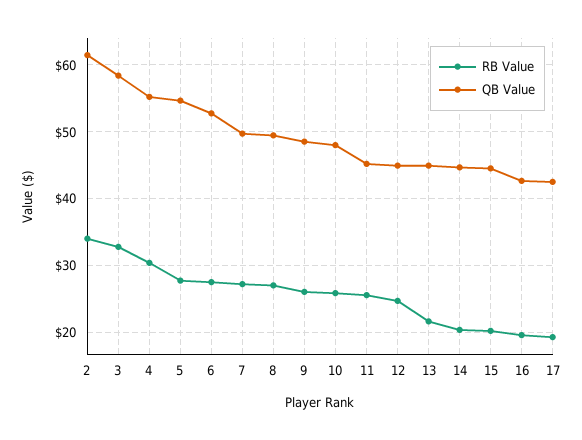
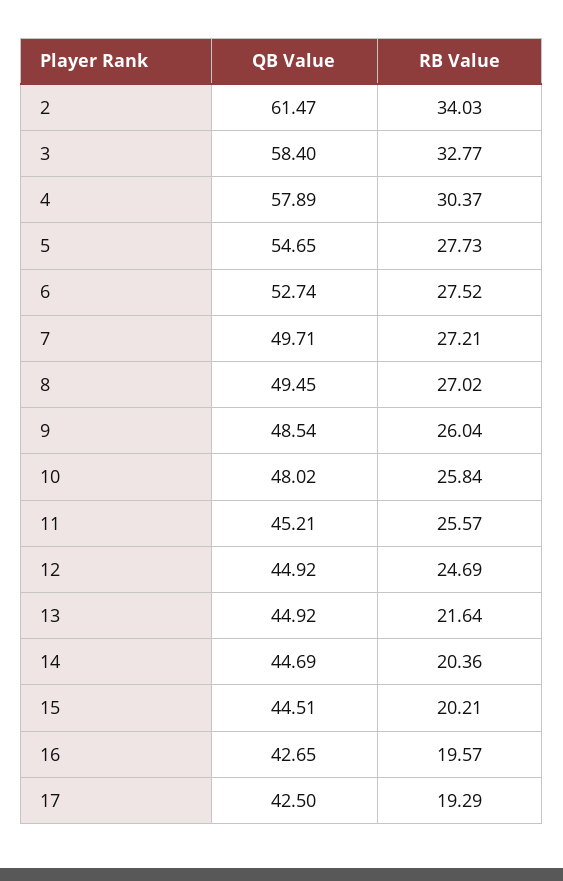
QB Value, 4: 55 -> 57.89

